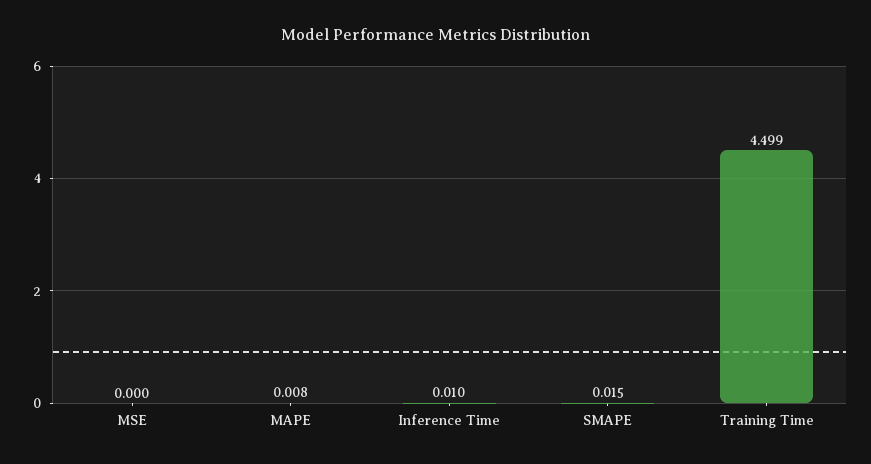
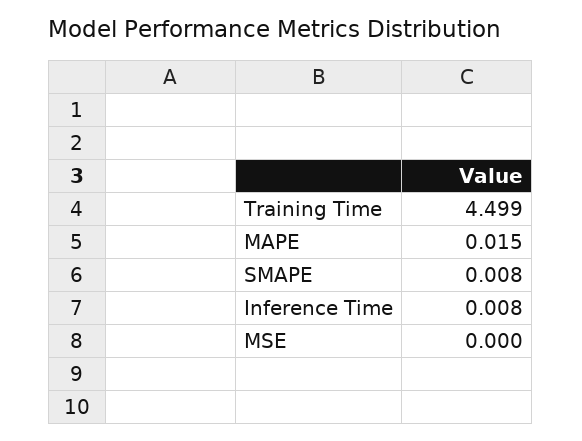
MAPE: 0.008 -> 0.015
Inference Time: 0.01 -> 0.008
SMAPE: 0.015 -> 0.008

